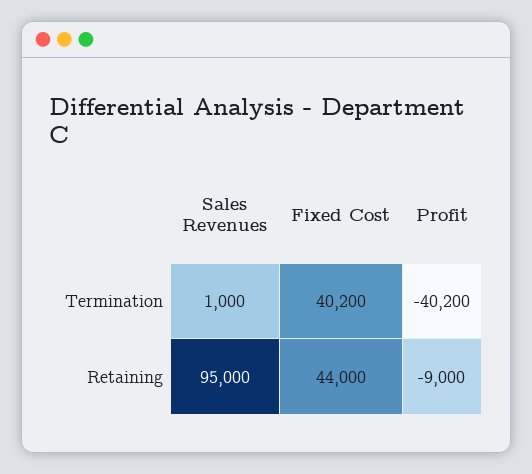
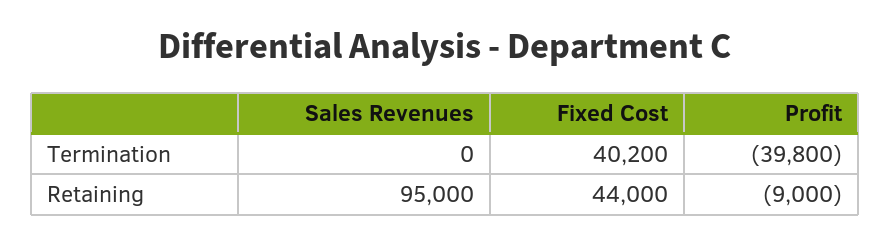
Sales Revenues, Termination: 1000 -> 0
Profit, Termination: -40200 -> -39800

